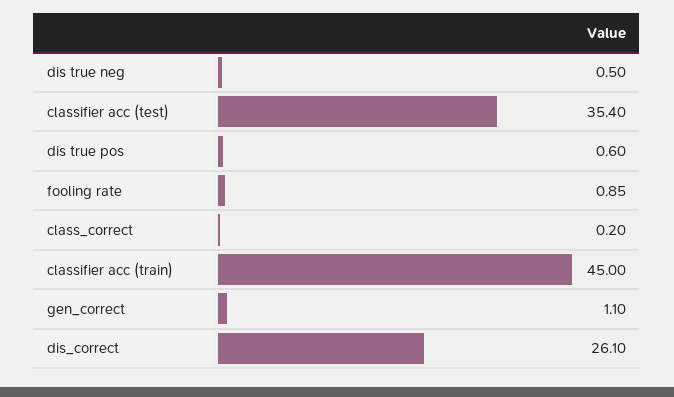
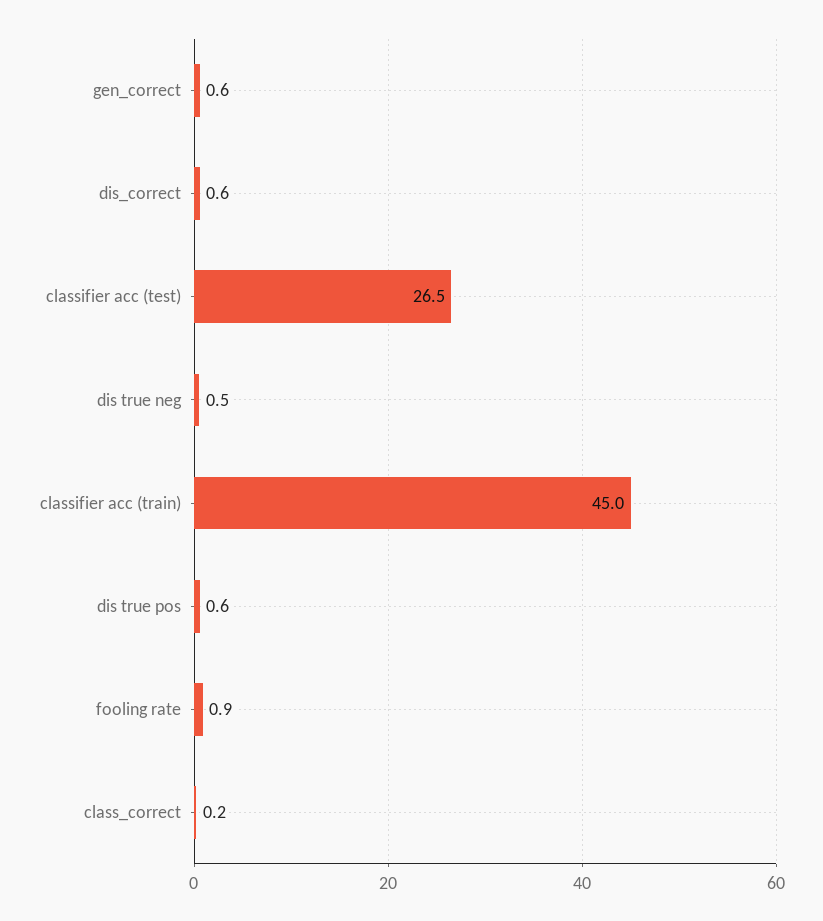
classifier acc (test): 35.4 -> 26.5
gen_correct: 1.1 -> 0.6
dis_correct: 26.1 -> 0.6

